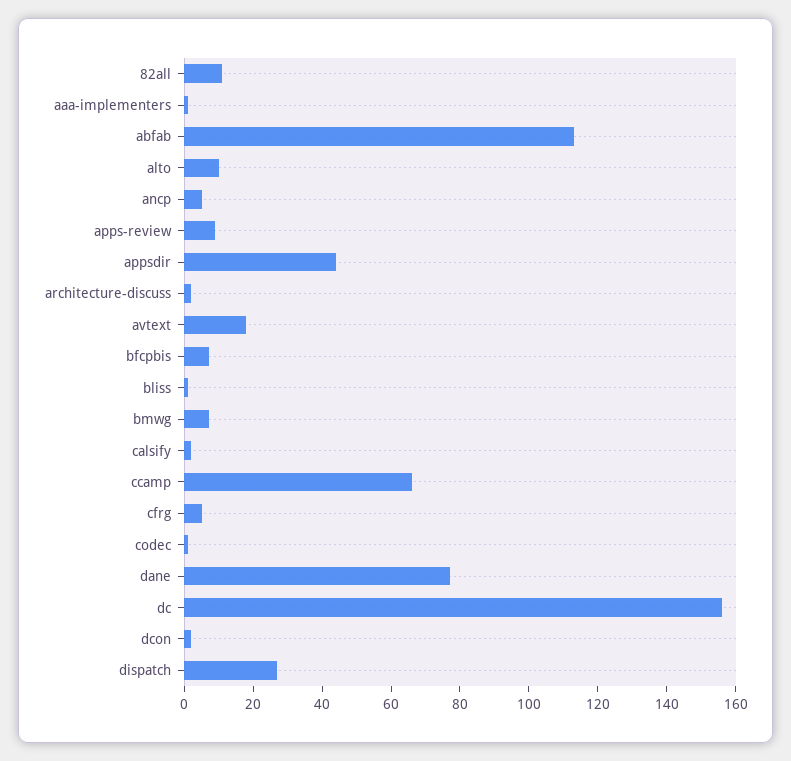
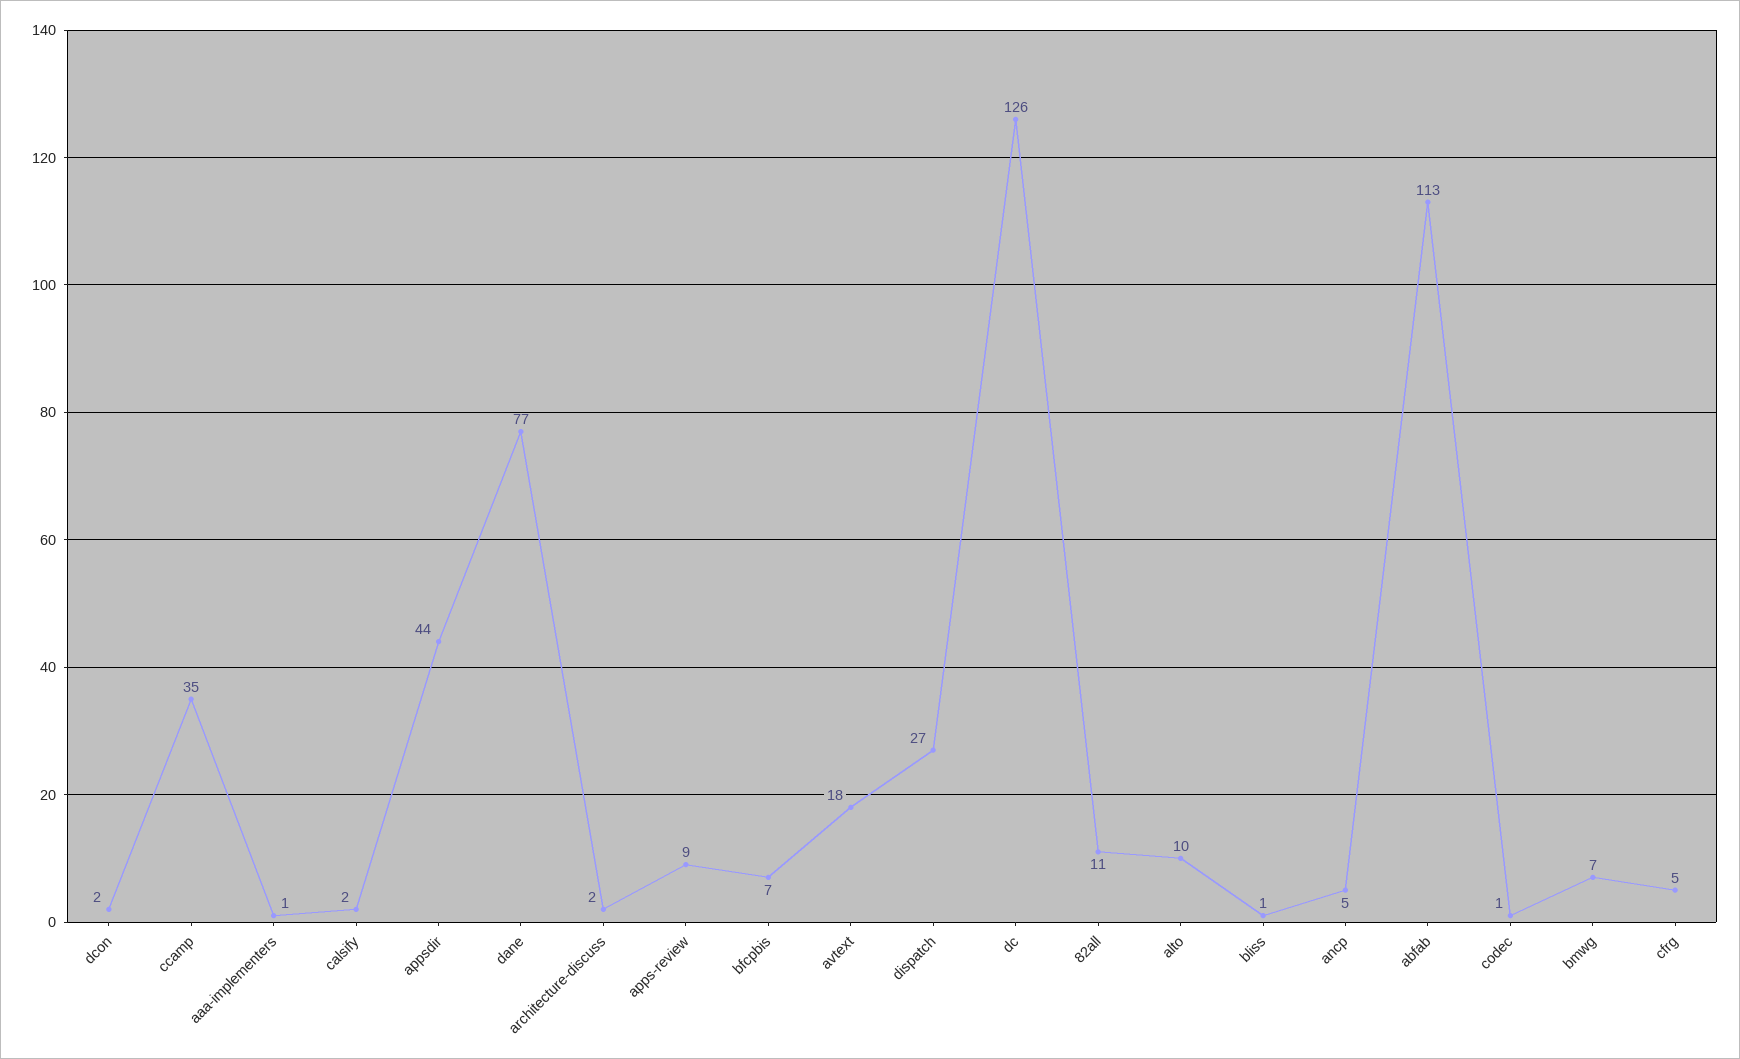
ccamp: 65 -> 35
dc: 155 -> 126

